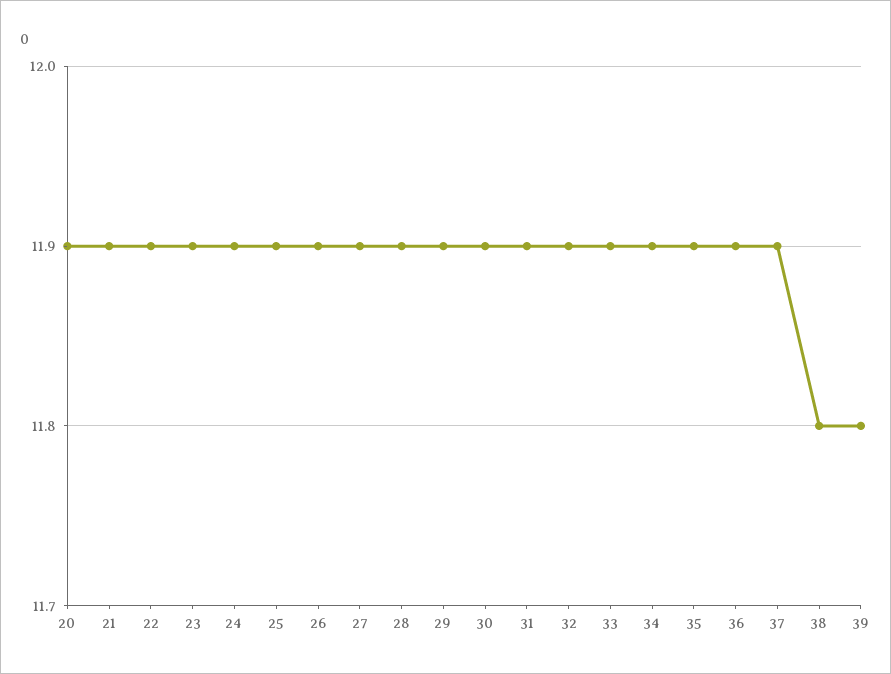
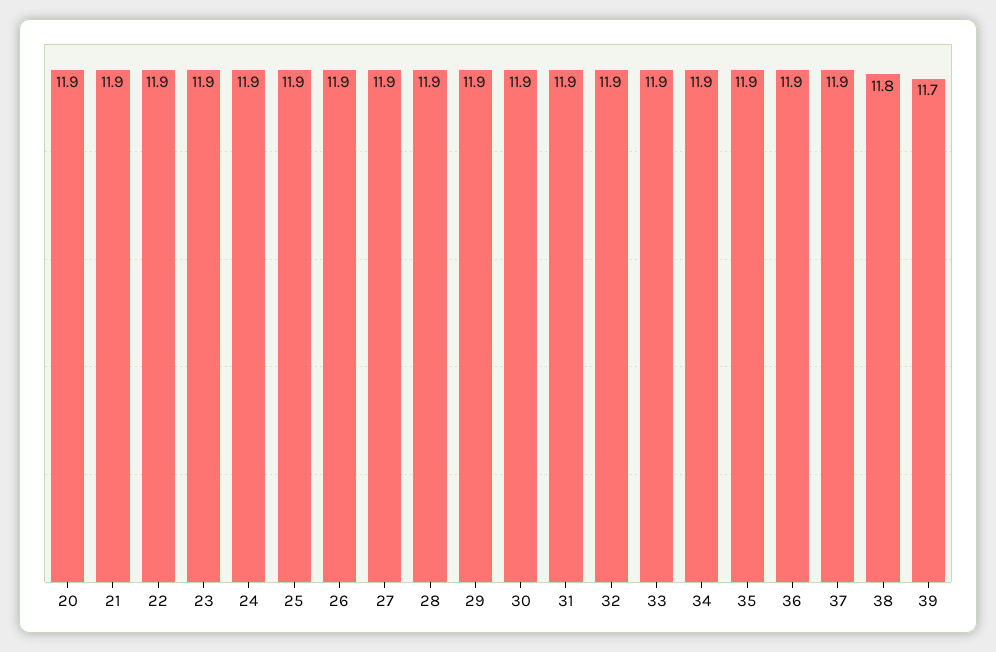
39: 11.8 -> 11.7

